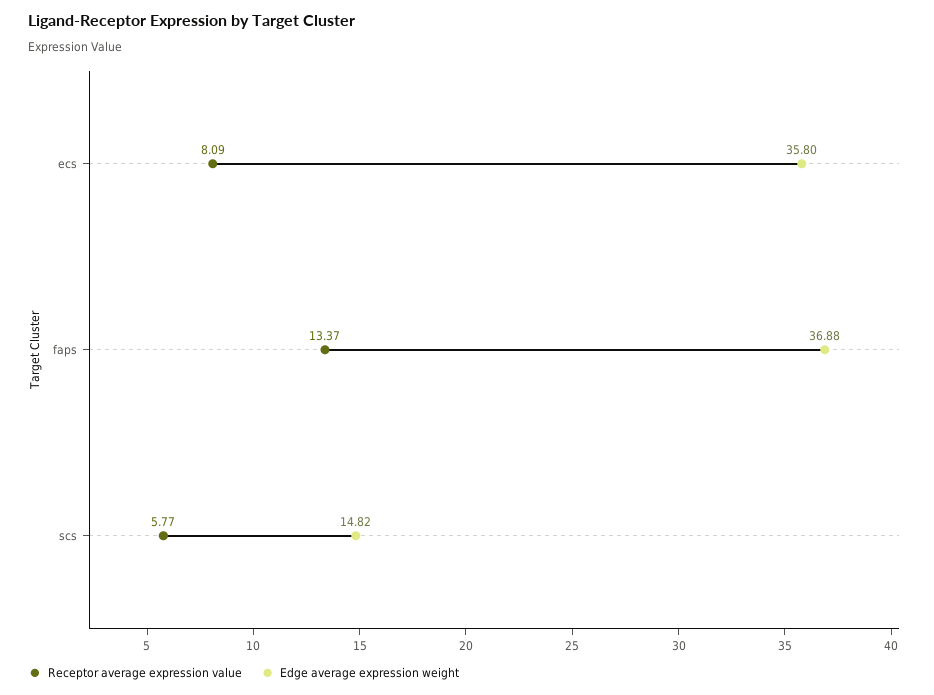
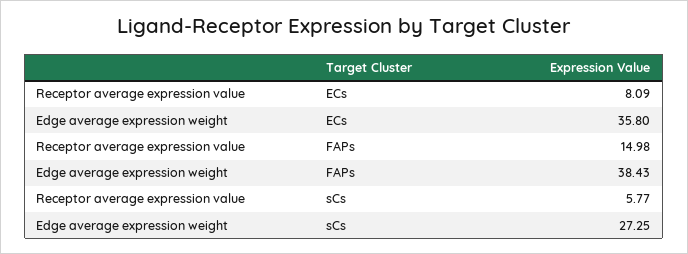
Receptor average expression value, faps: 13.37 -> 14.98
Edge average expression weight, faps: 36.88 -> 38.43
Edge average expression weight, scs: 14.82 -> 27.25

